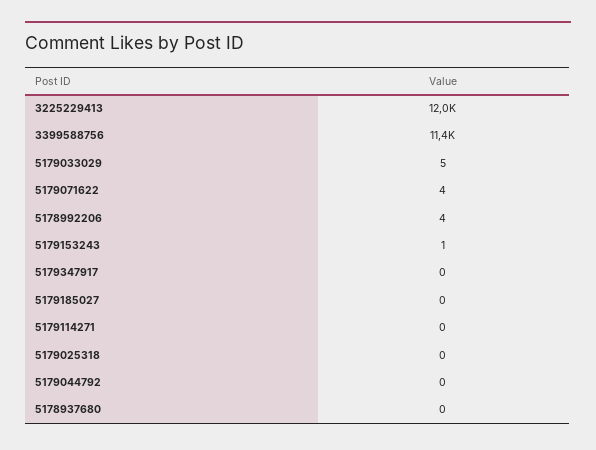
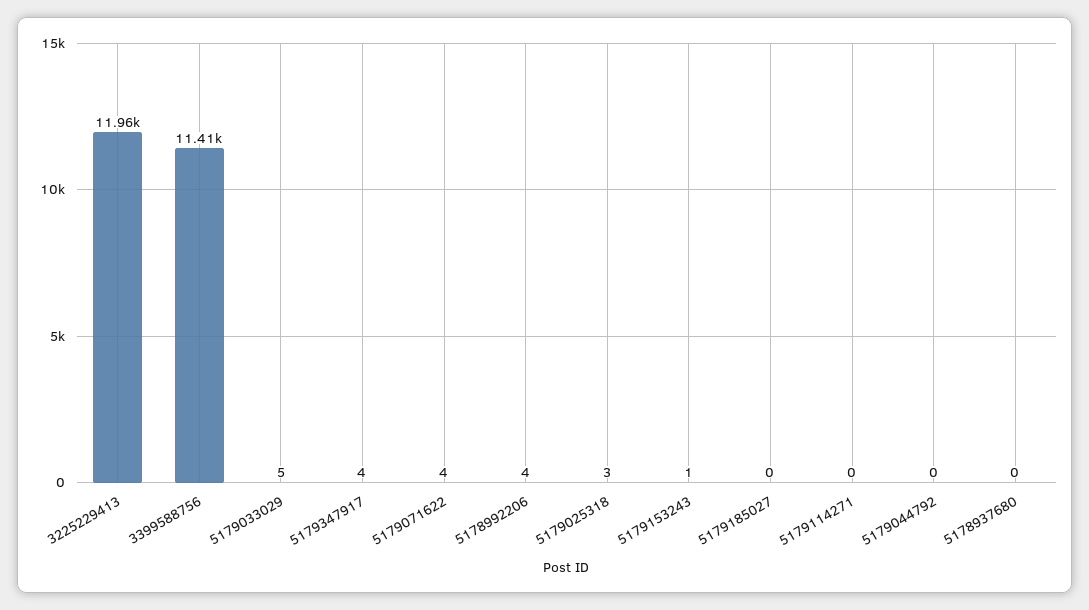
5179347917: 0 -> 4
5179025318: 0 -> 3

